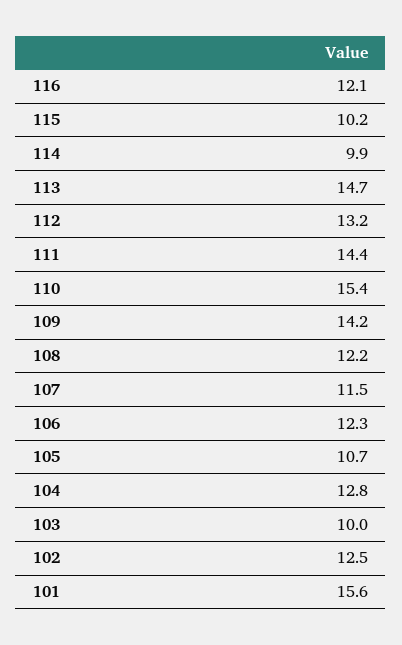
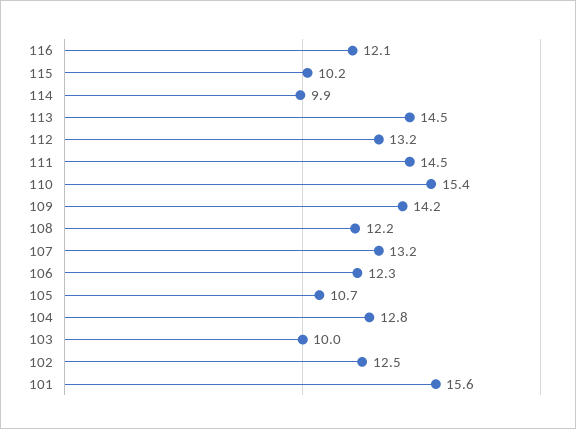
113: 14.7 -> 14.5
111: 14.4 -> 14.5
107: 11.5 -> 13.2

